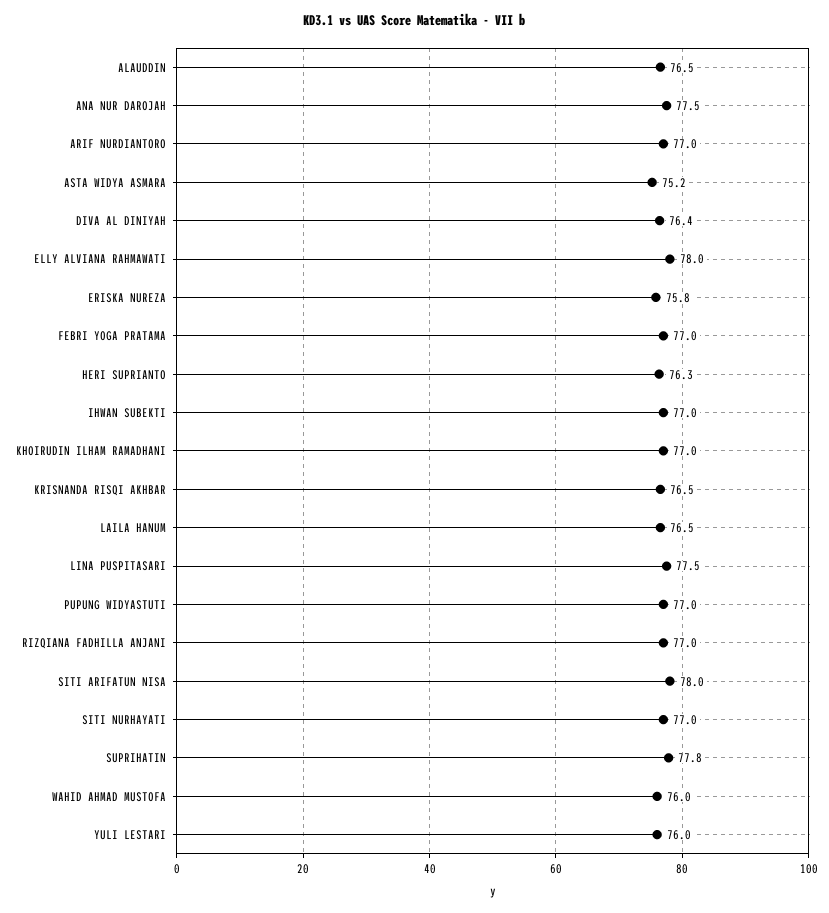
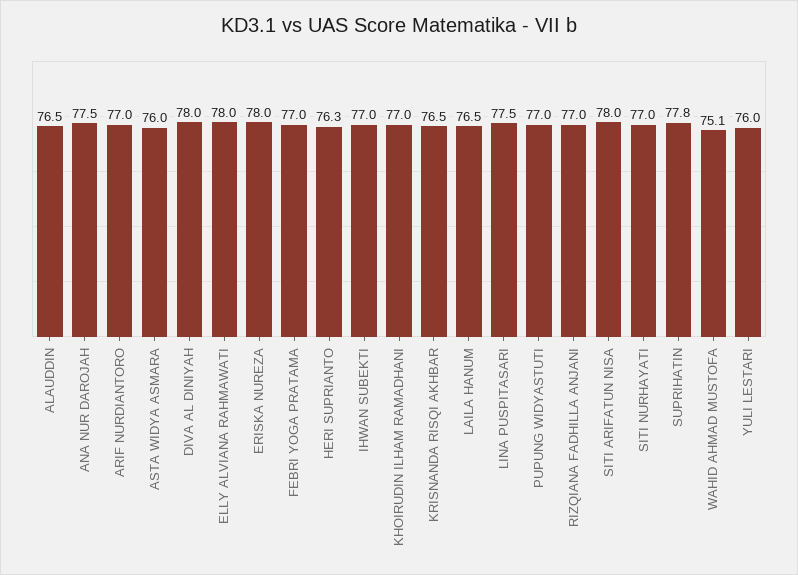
ASTA WIDYA ASMARA: 75.2 -> 76
DIVA AL DINIYAH: 76.4 -> 78
ERISKA NUREZA: 75.8 -> 78
WAHID AHMAD MUSTOFA: 76 -> 75.1

